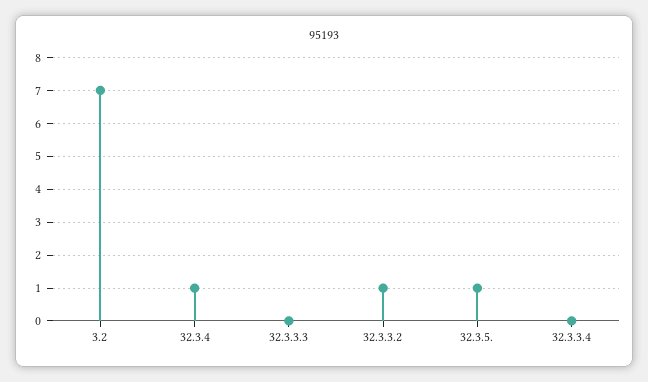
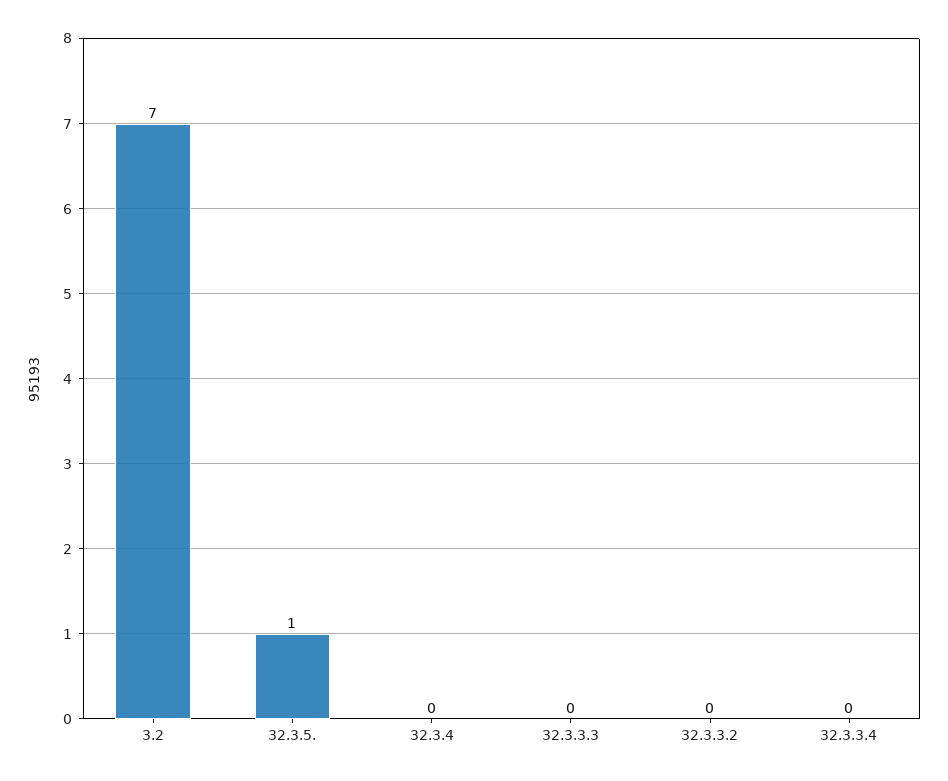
32.3.4: 1 -> 0
32.3.3.2: 1 -> 0

